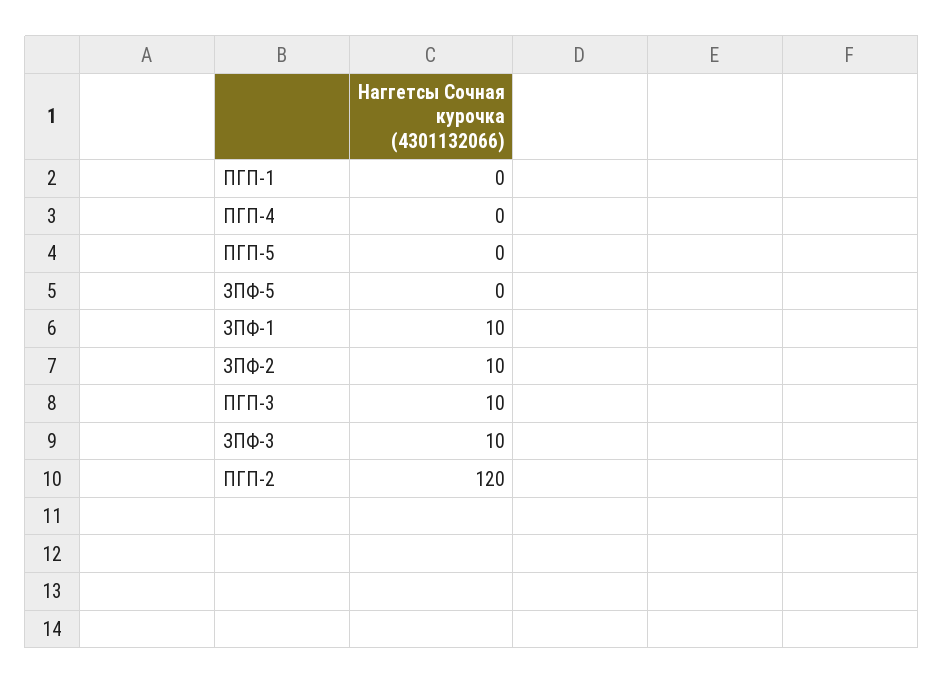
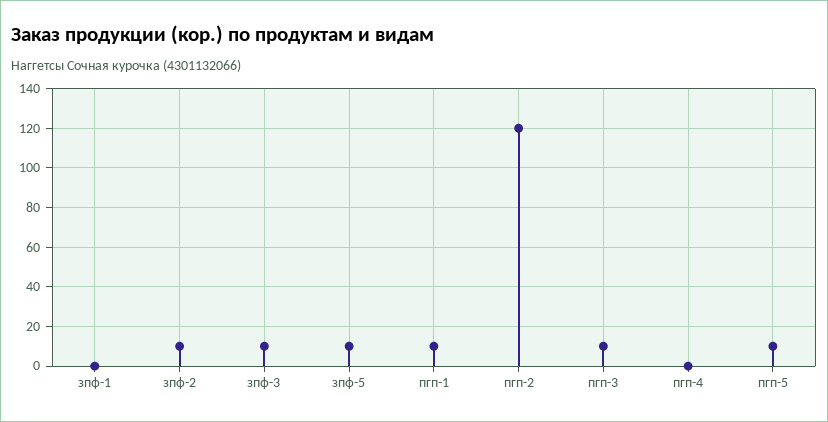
ПГП-1: 0 -> 10
ПГП-5: 0 -> 10
ЗПФ-5: 0 -> 10
ЗПФ-1: 10 -> 0

